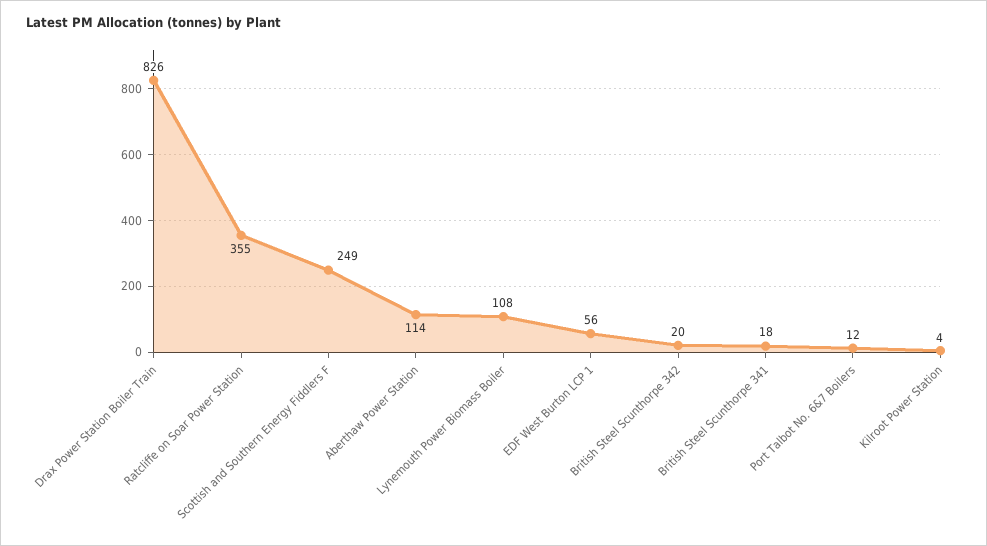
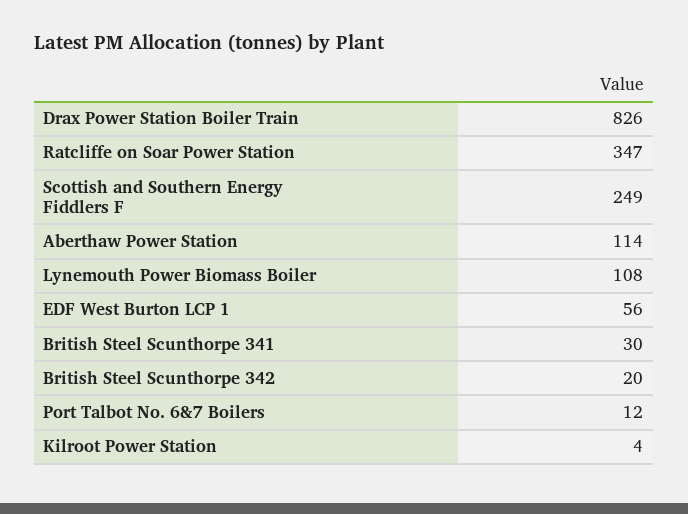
Ratcliffe on Soar Power Station: 355 -> 347
British Steel Scunthorpe 341: 18 -> 30

